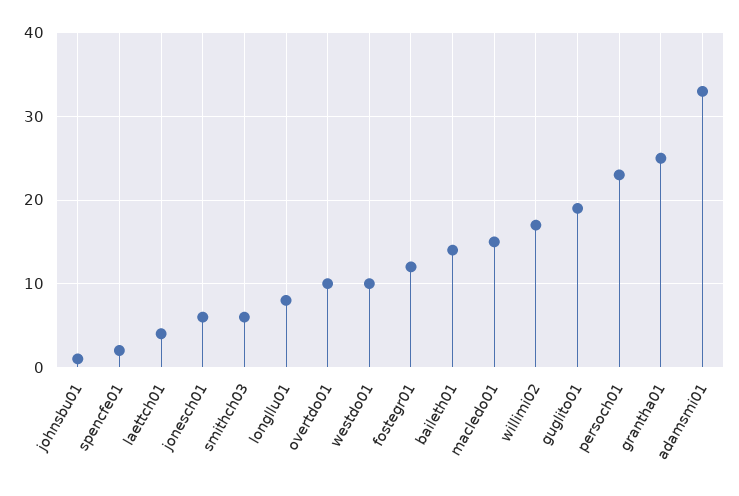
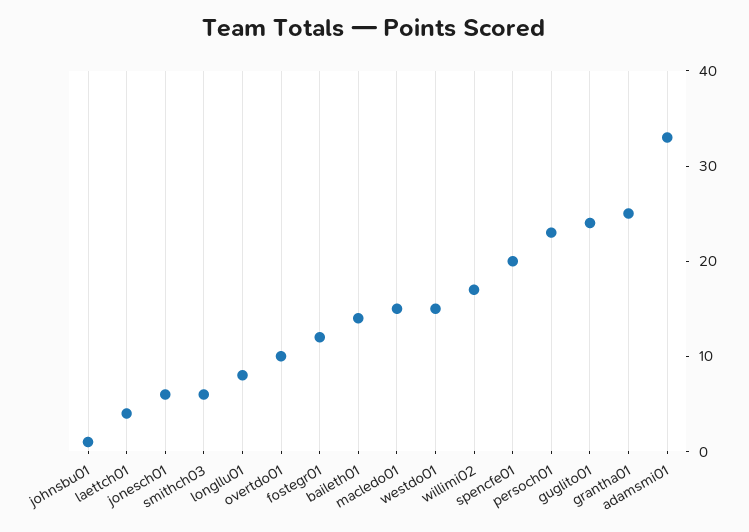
spencfe01: 2 -> 20
westdo01: 10 -> 15
guglito01: 19 -> 24

